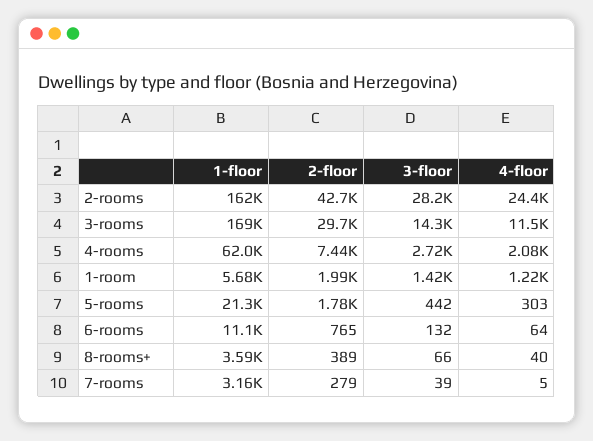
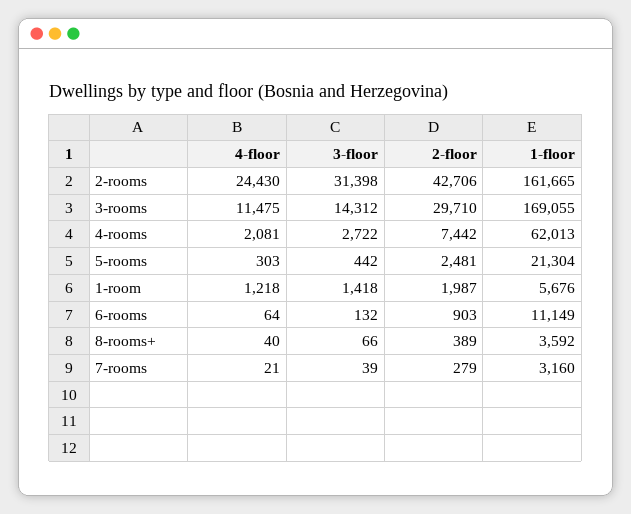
3-floor, 2-rooms: 28200 -> 31398
2-floor, 5-rooms: 1780 -> 2481
2-floor, 6-rooms: 765 -> 903
4-floor, 7-rooms: 5 -> 21

